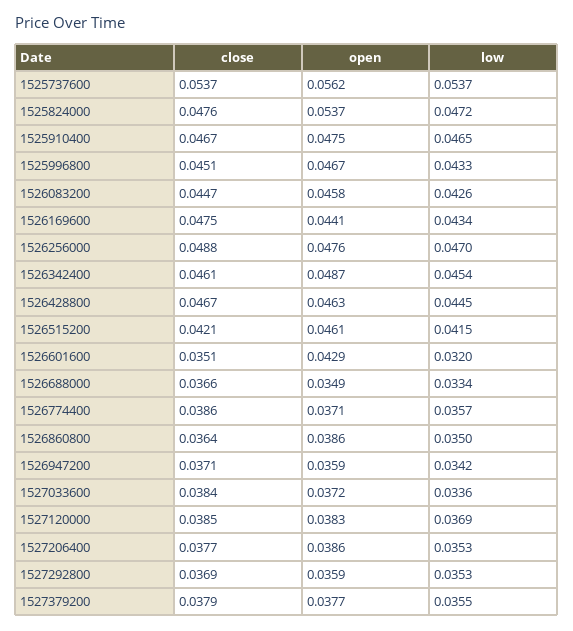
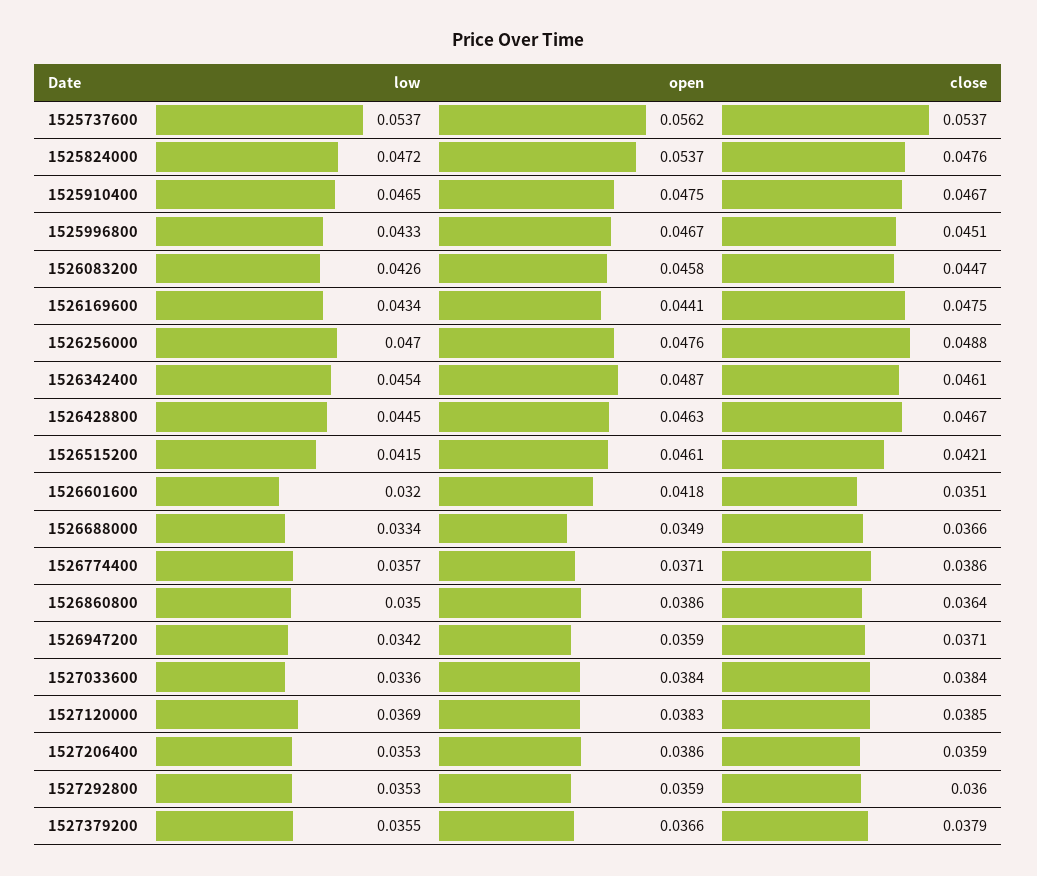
open, 1526601600: 0.0429 -> 0.0418
open, 1527033600: 0.0372 -> 0.0384
close, 1527206400: 0.0377 -> 0.0359
close, 1527292800: 0.0369 -> 0.036
open, 1527379200: 0.0377 -> 0.0366

